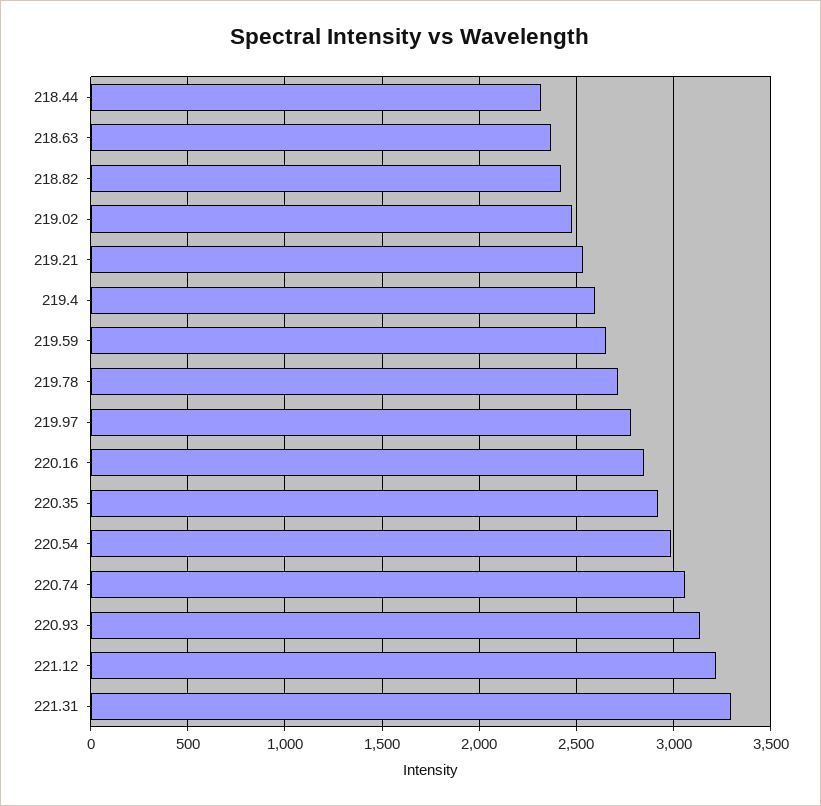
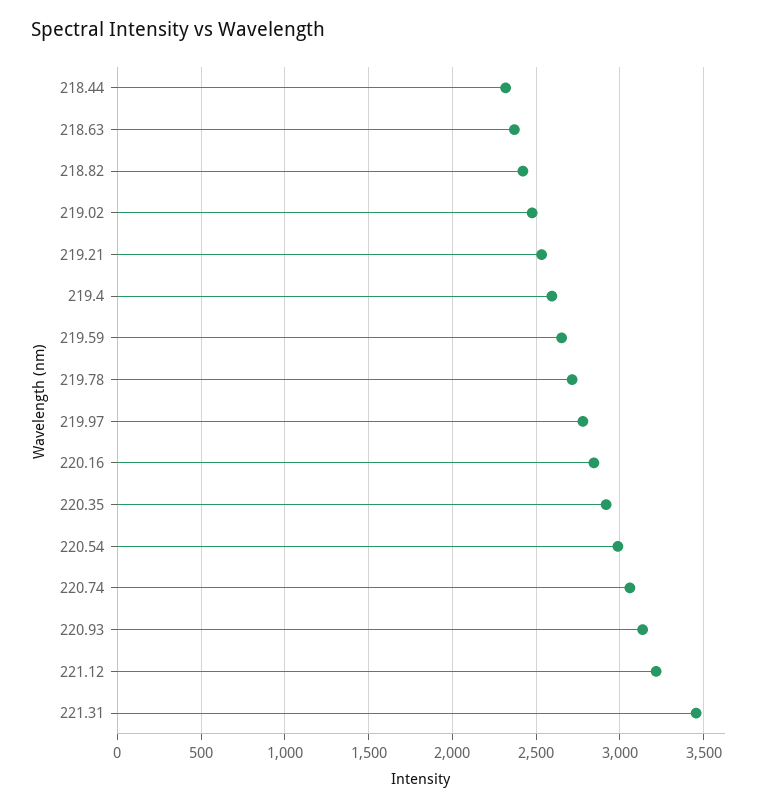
221.31: 3300 -> 3450

